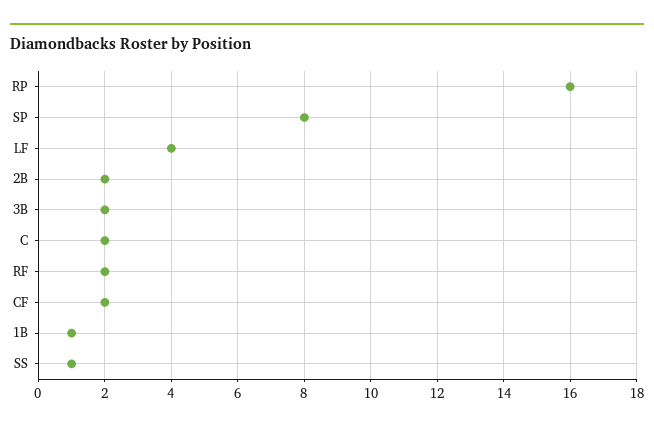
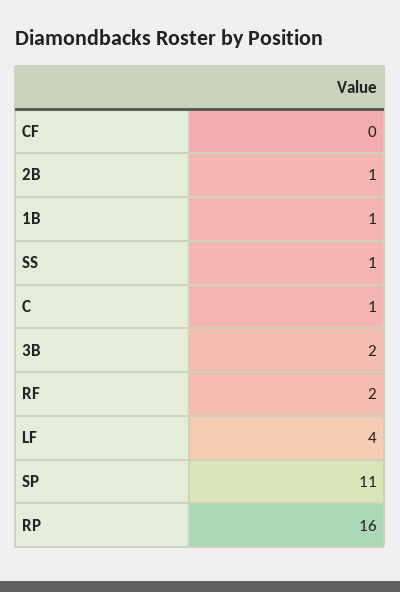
SP: 8 -> 11
2B: 2 -> 1
C: 2 -> 1
CF: 2 -> 0

